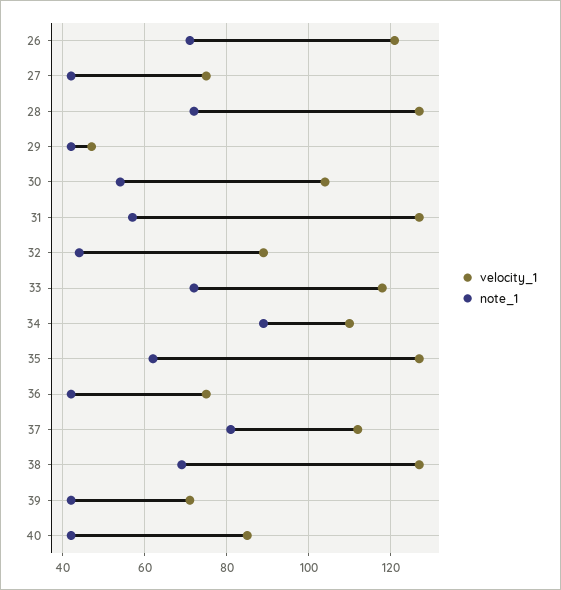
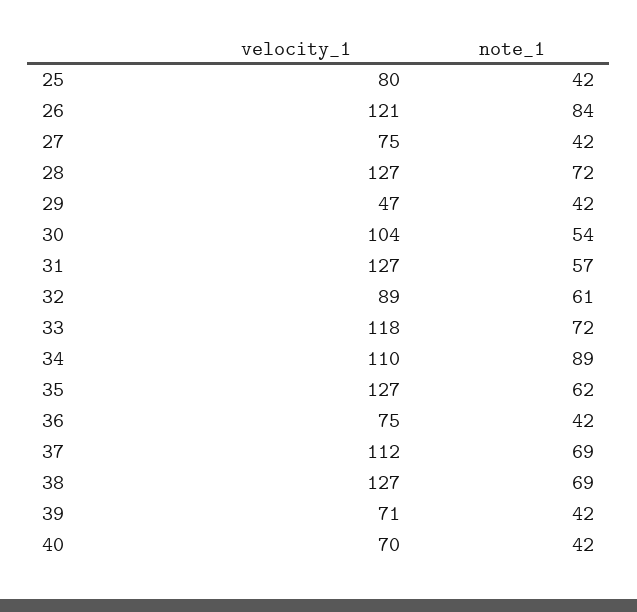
note_1, 26: 70 -> 84
note_1, 32: 45 -> 61
note_1, 37: 80 -> 69
velocity_1, 40: 85 -> 70
velocity_1, 25: none -> 80
note_1, 25: none -> 42

